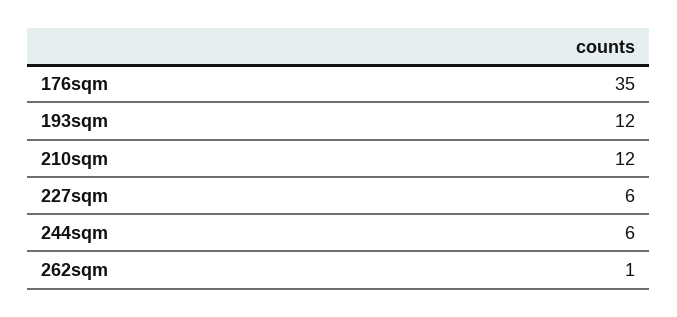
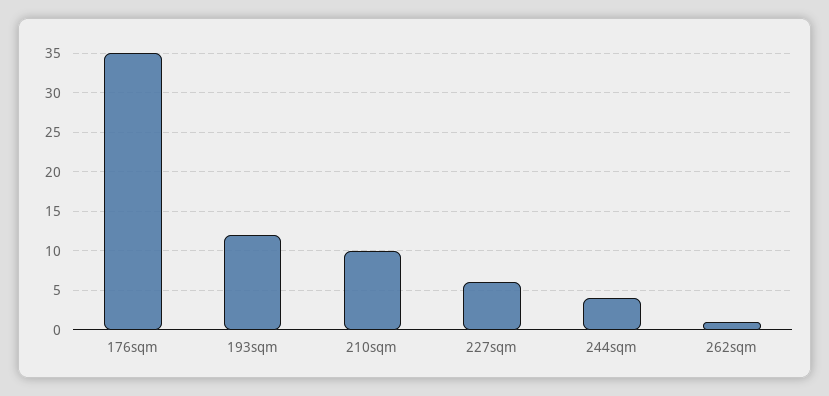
210sqm: 12 -> 10
244sqm: 6 -> 4

